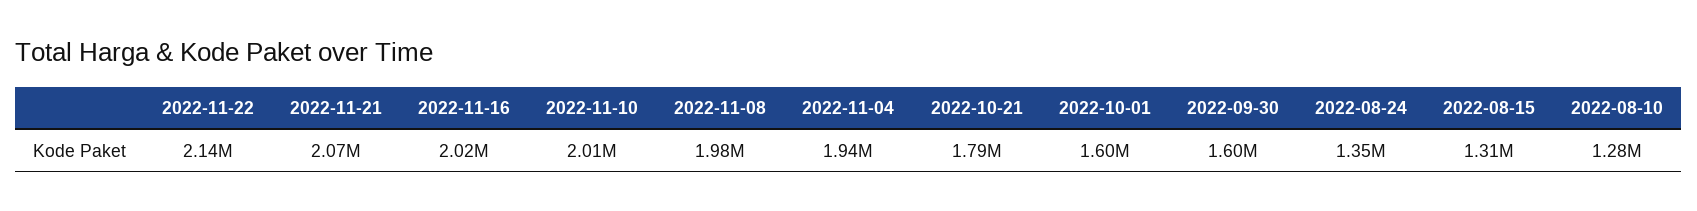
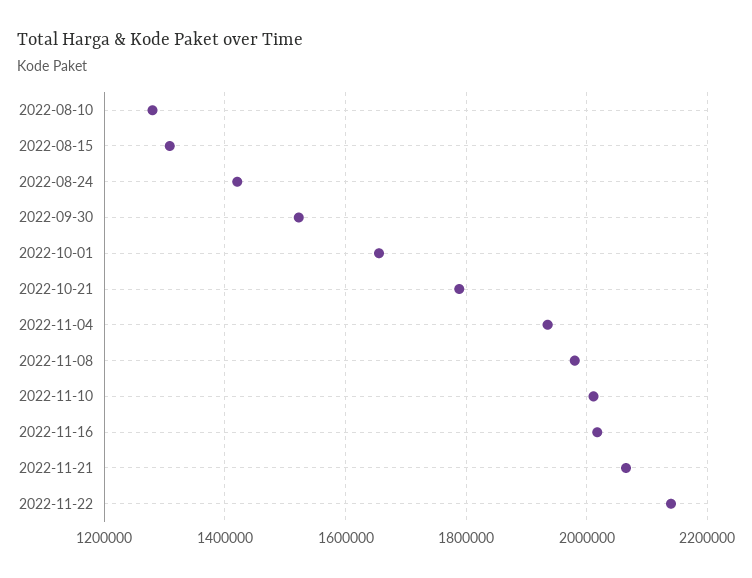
2022-10-01: 1600000 -> 1660000
2022-09-30: 1600000 -> 1520000
2022-08-24: 1350000 -> 1420000

